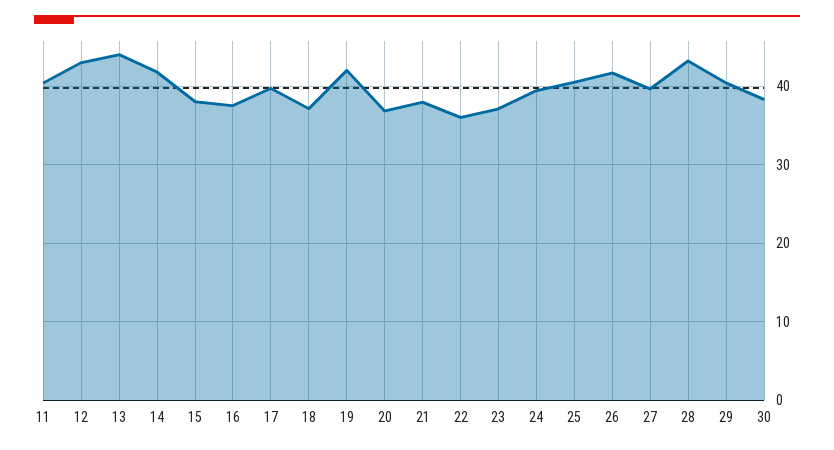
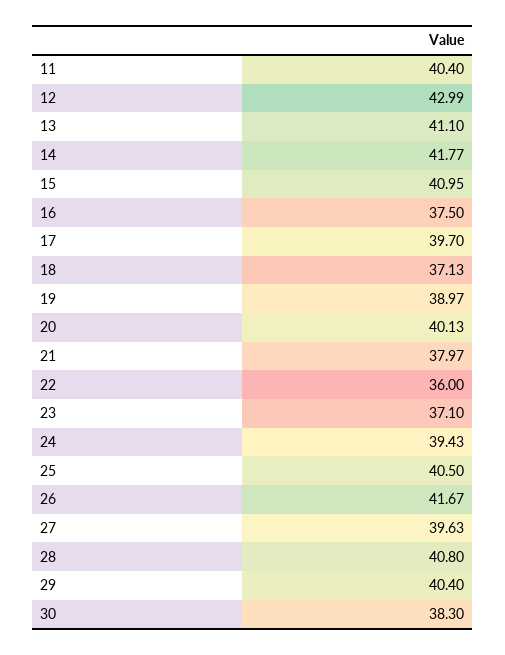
13: 44 -> 41.1
15: 38 -> 40.95
19: 42 -> 38.97
20: 37 -> 40.13
28: 43 -> 40.8

